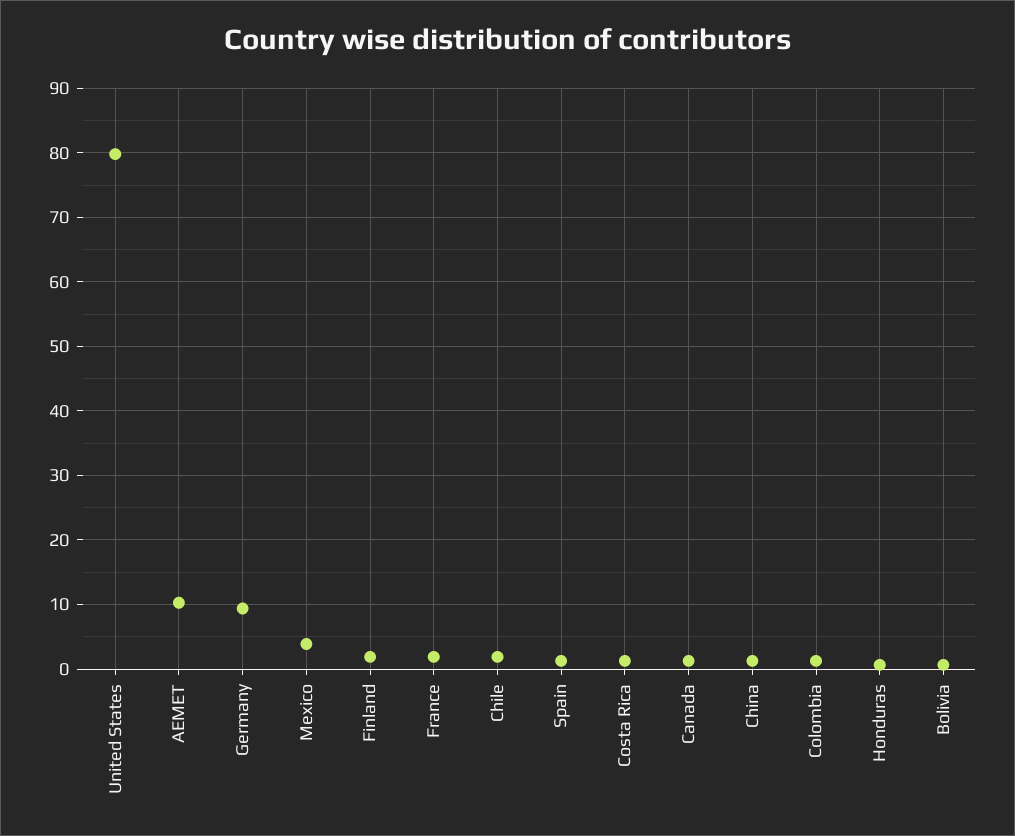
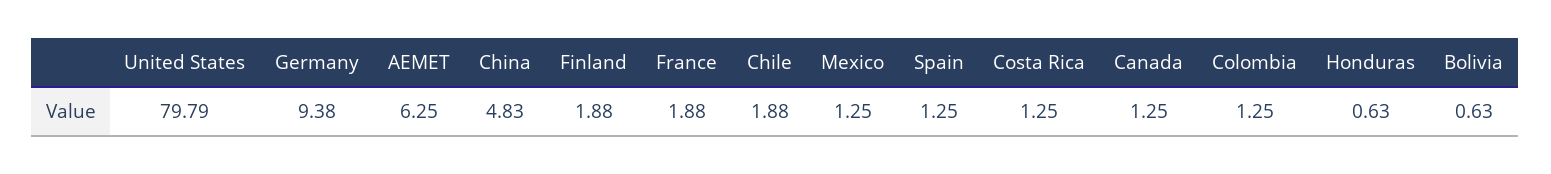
AEMET: 10 -> 6.25
Mexico: 4 -> 1.25
China: 1 -> 4.83

